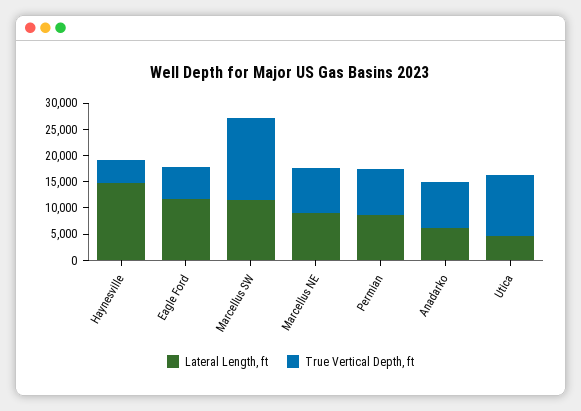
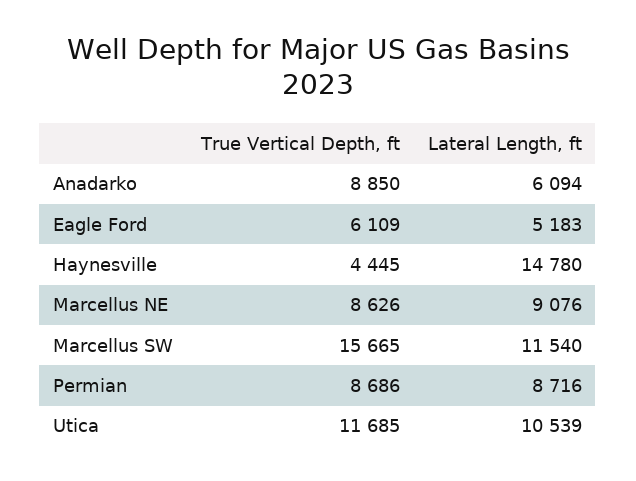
Lateral Length, ft, Eagle Ford: 12500 -> 5183
Lateral Length, ft, Utica: 5000 -> 10539

